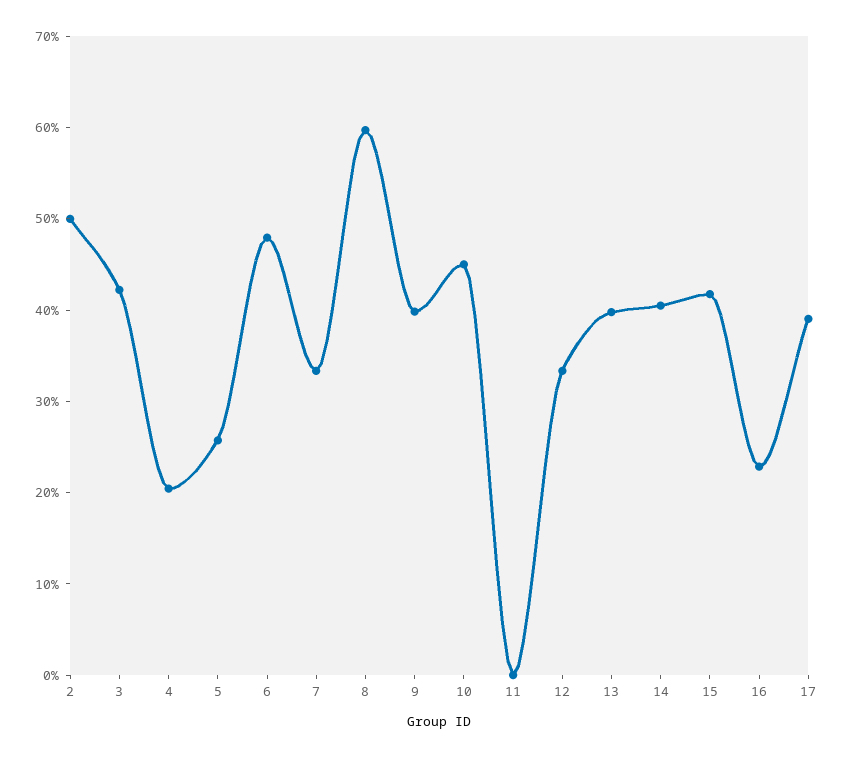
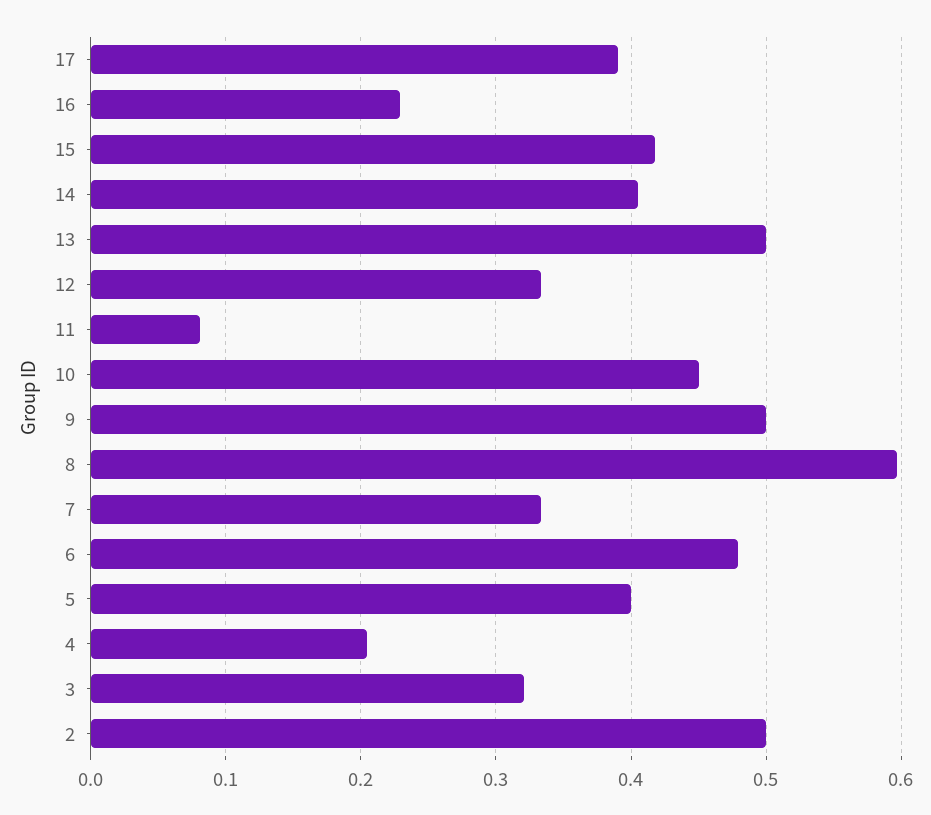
3: 0.42 -> 0.32
5: 0.26 -> 0.4
9: 0.4 -> 0.5
11: 0 -> 0.08
13: 0.4 -> 0.5

